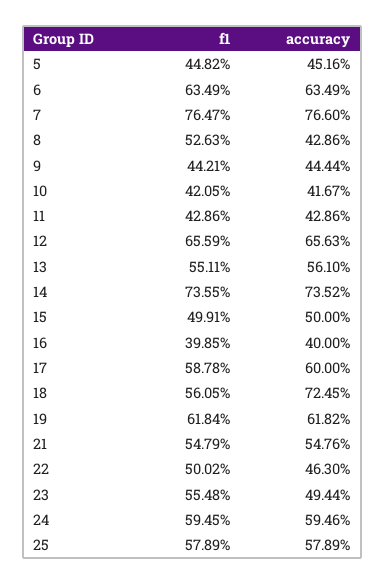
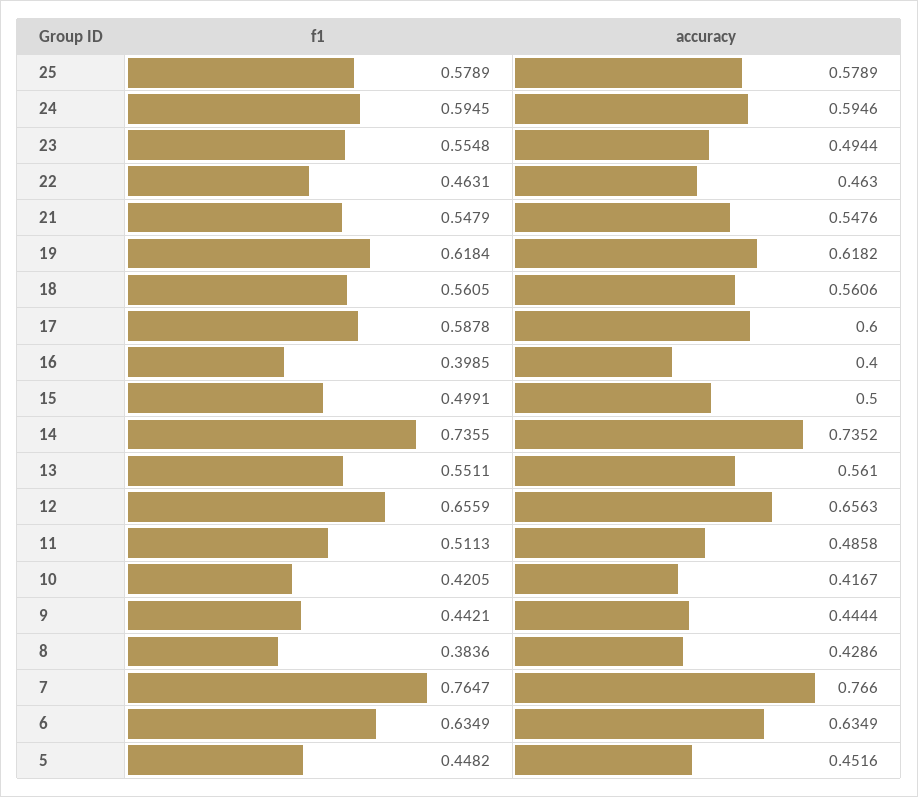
f1, 8: 0.5263 -> 0.3836
f1, 11: 0.4286 -> 0.5113
accuracy, 11: 0.4286 -> 0.4858
accuracy, 18: 0.7245 -> 0.5606
f1, 22: 0.5002 -> 0.4631

